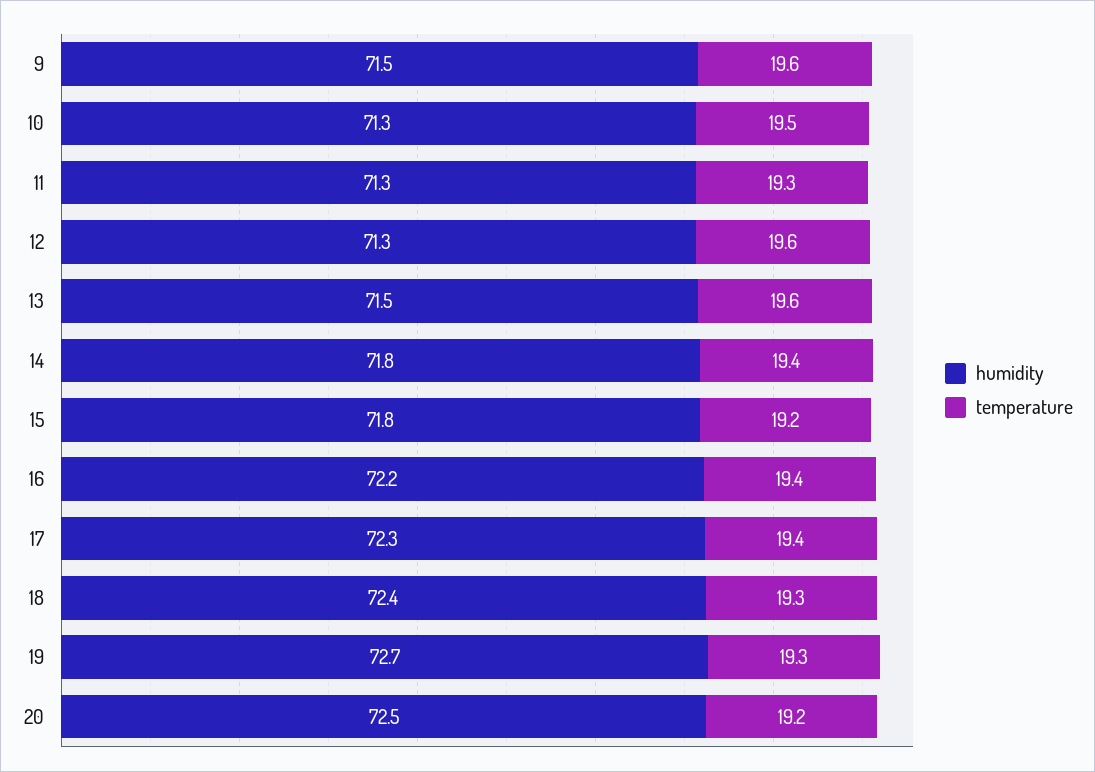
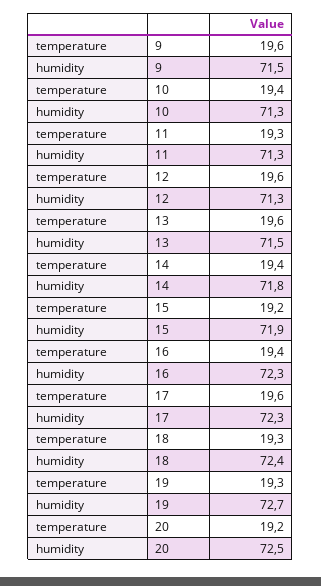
temperature, 10: 19.5 -> 19.4
humidity, 15: 71.8 -> 71.9
humidity, 16: 72.2 -> 72.3
temperature, 17: 19.4 -> 19.6

